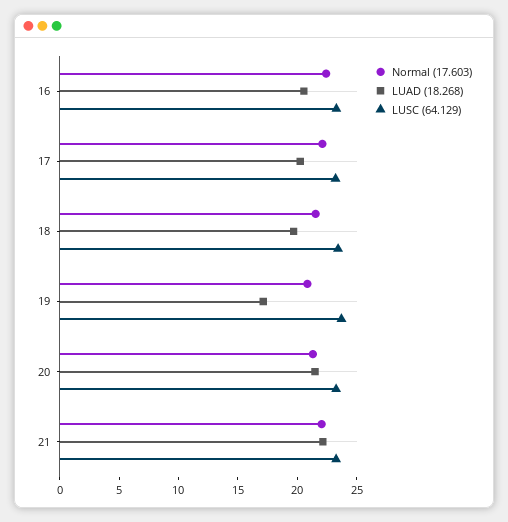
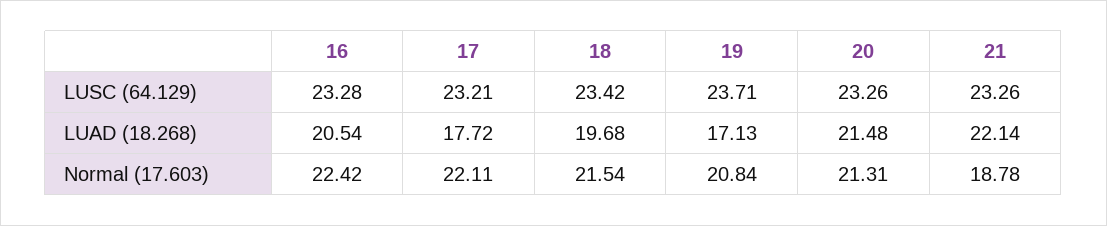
LUAD (18.268), 17: 20 -> 17.72
Normal (17.603), 21: 22 -> 18.78

